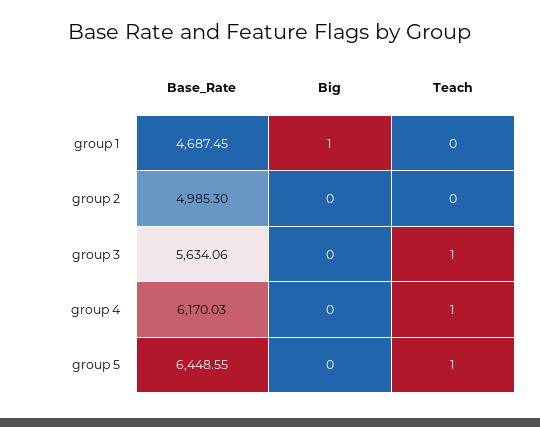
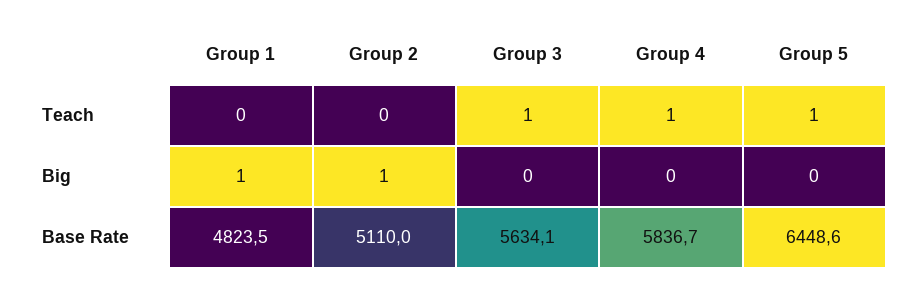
Base_Rate, group 1: 4687.45 -> 4823.5
Base_Rate, group 2: 4985.3 -> 5110
Big, group 2: 0 -> 1
Base_Rate, group 4: 6170.03 -> 5836.7

